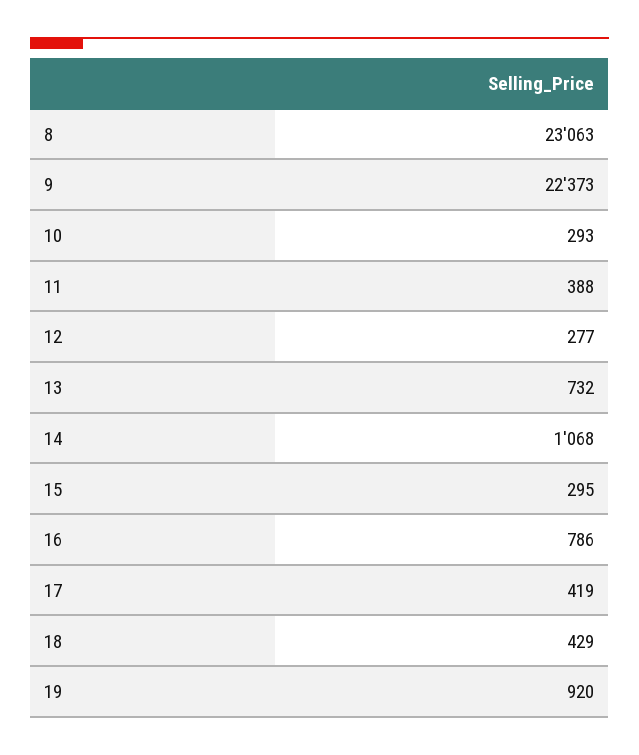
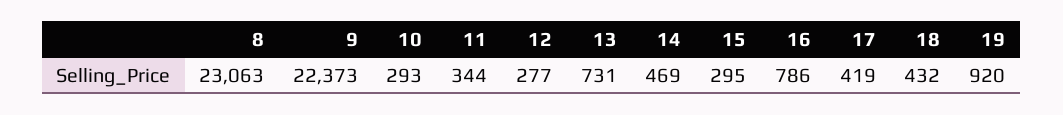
11: 388 -> 344
13: 732 -> 731
14: 1068 -> 469
18: 429 -> 432

